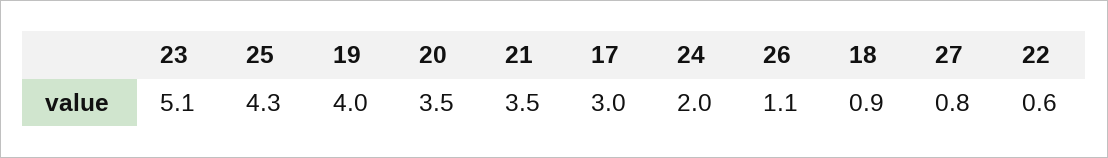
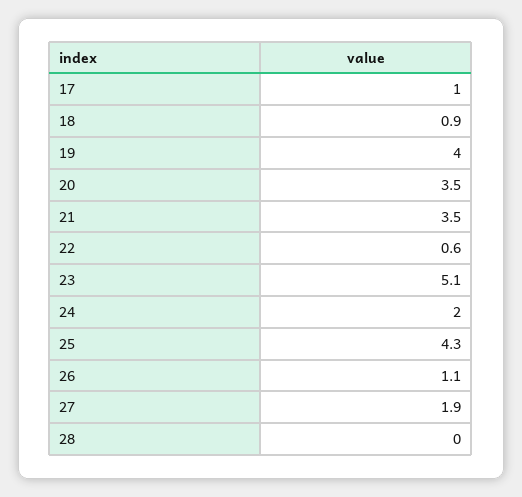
17: 3 -> 1
27: 0.8 -> 1.9
28: none -> 0

